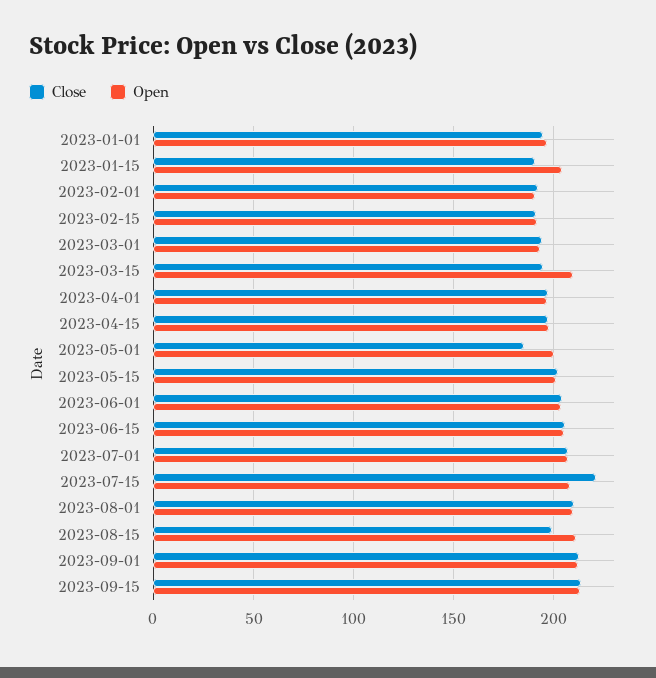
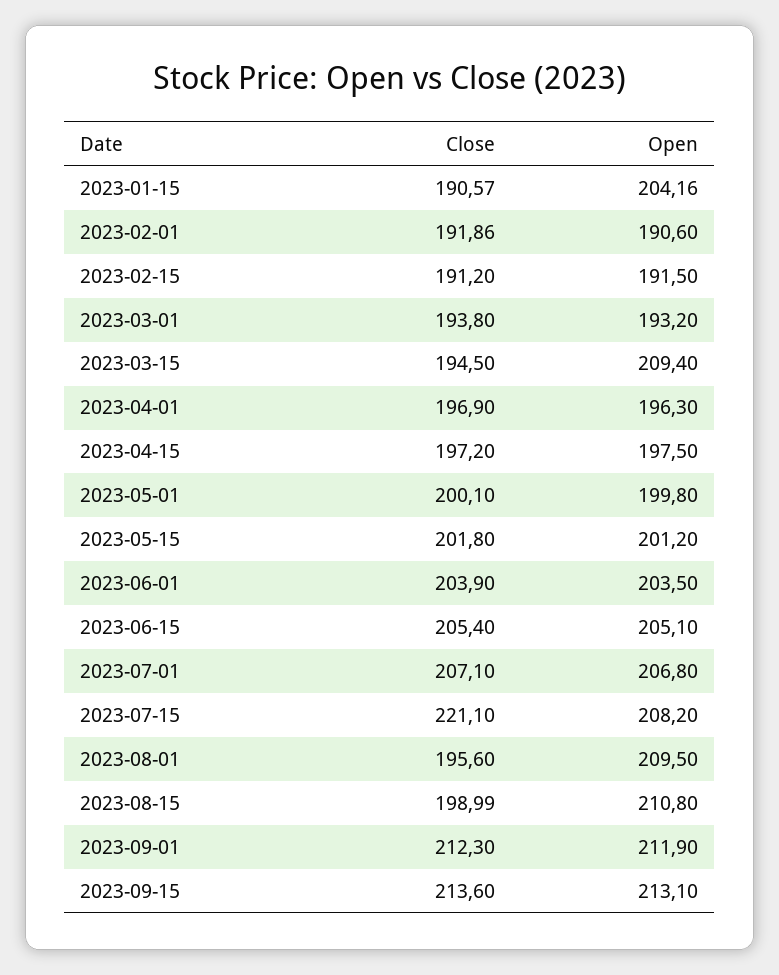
Close, 2023-01-01: 195 -> none
Open, 2023-01-01: 195 -> none
Close, 2023-05-01: 185 -> 200.1
Close, 2023-08-01: 210 -> 195.6

